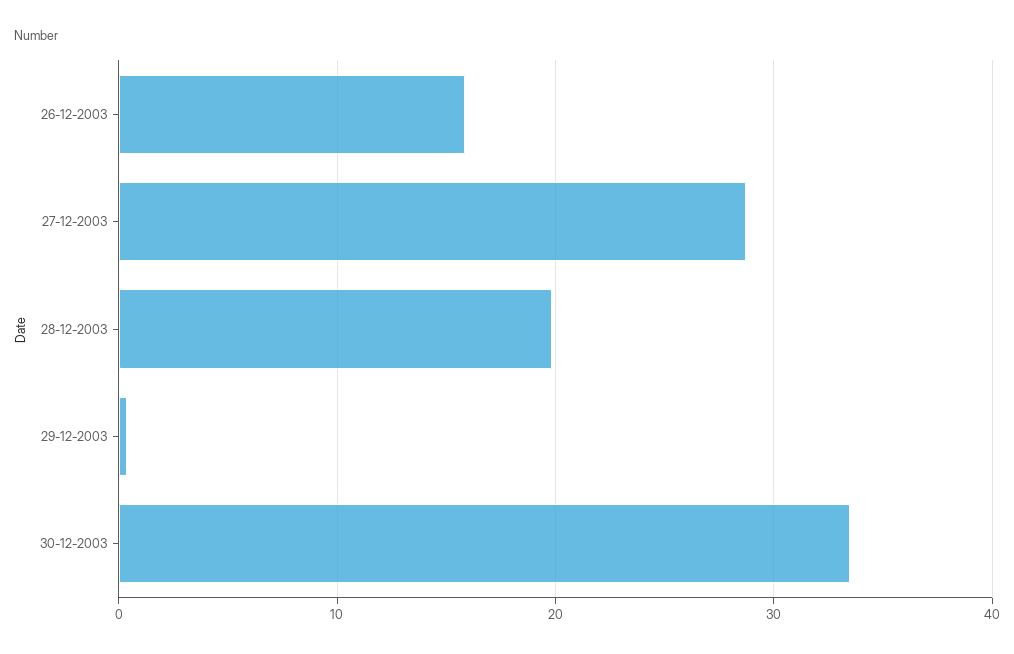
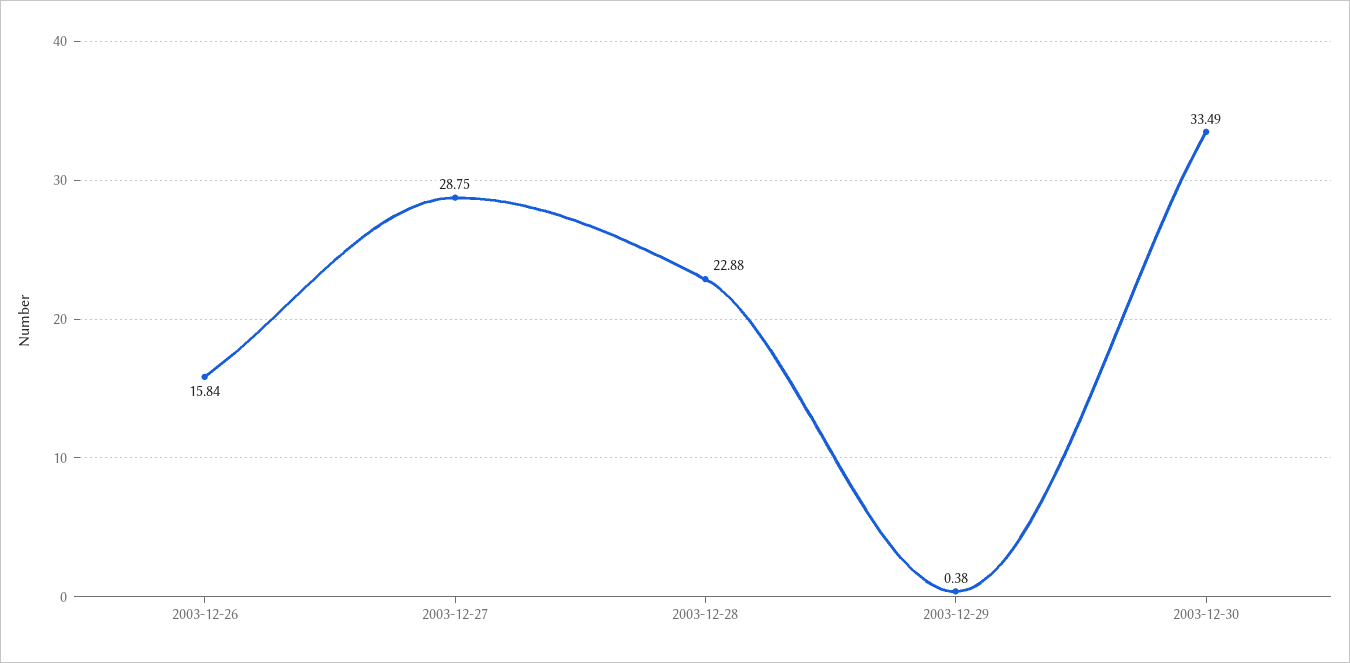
28-12-2003: 20 -> 22.88

